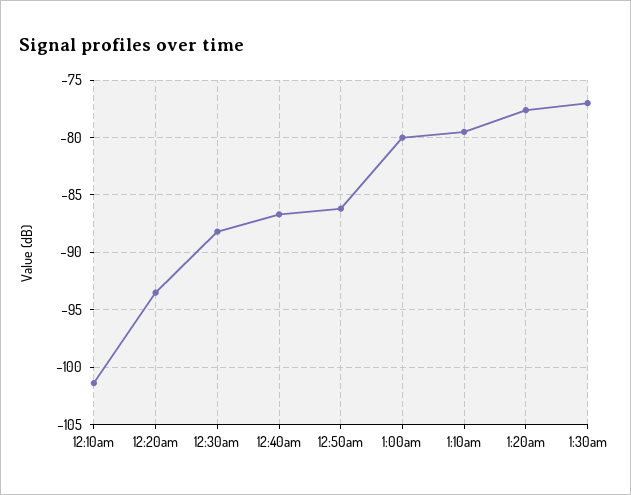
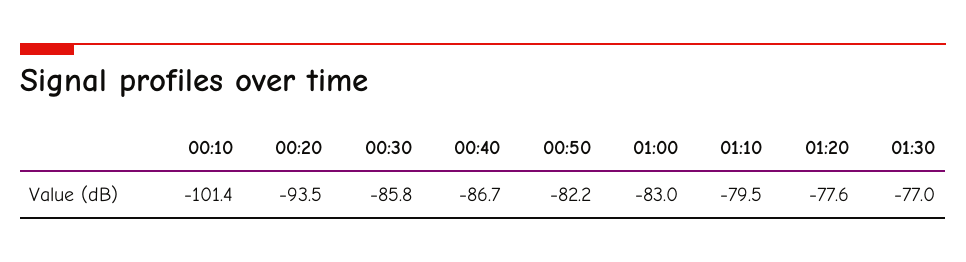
12:30am: -88 -> -85.8
12:50am: -86 -> -82.2
1:00am: -80 -> -83

